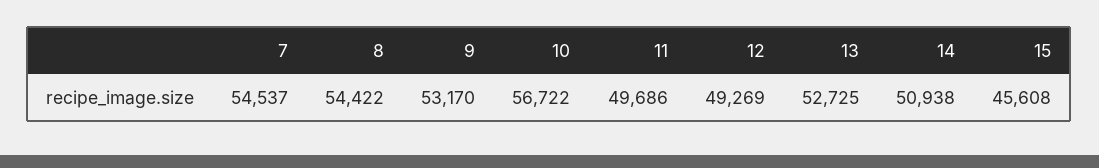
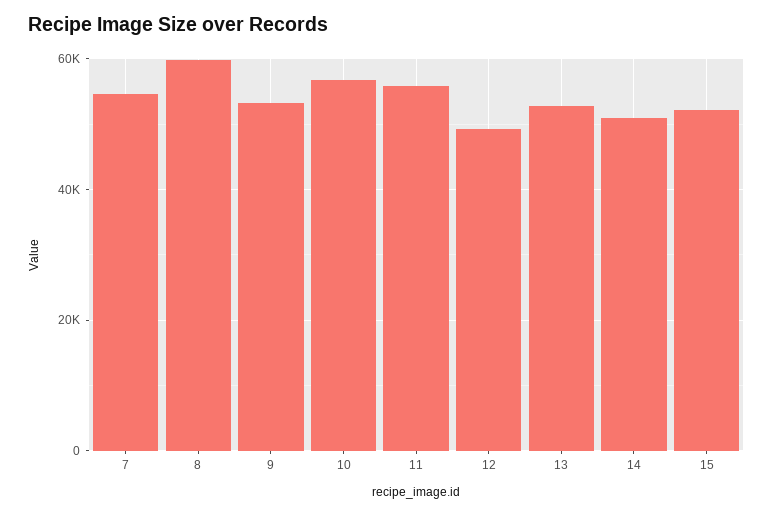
8: 54422 -> 60000
11: 49686 -> 56000
15: 45608 -> 52000

